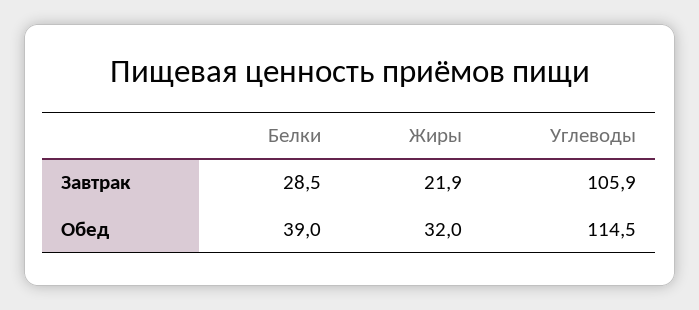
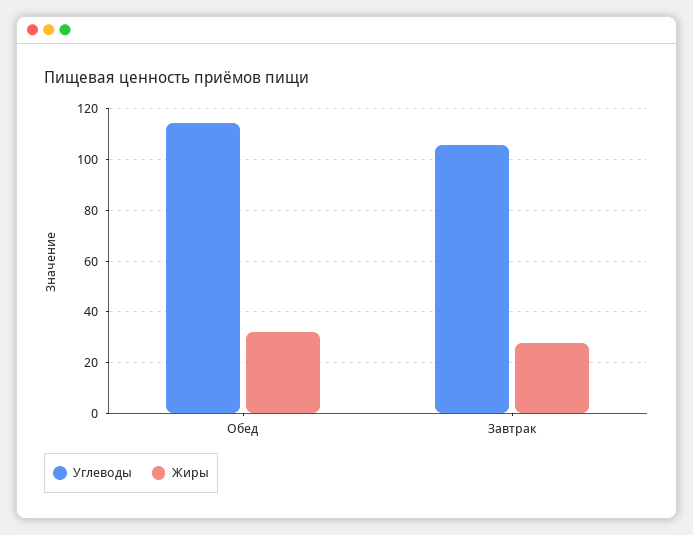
Белки, Завтрак: 28.5 -> none
Жиры, Завтрак: 21.9 -> 27.5
Белки, Обед: 39 -> none

